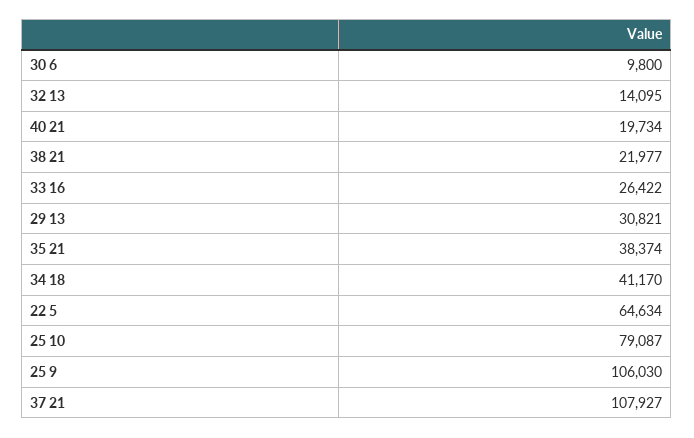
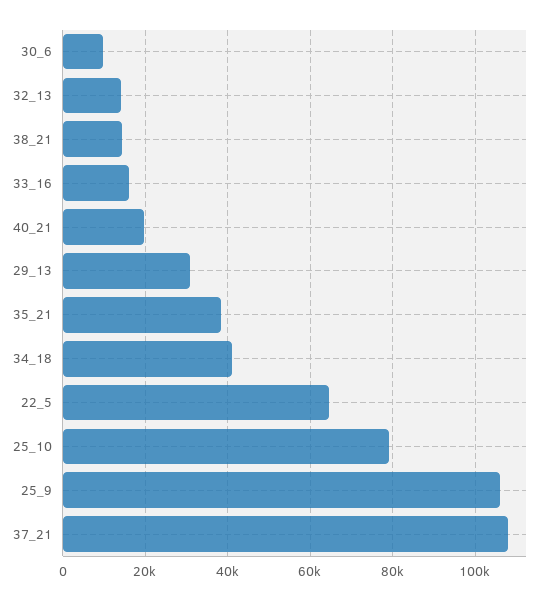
38 21: 21977 -> 14000
33 16: 26422 -> 16000

